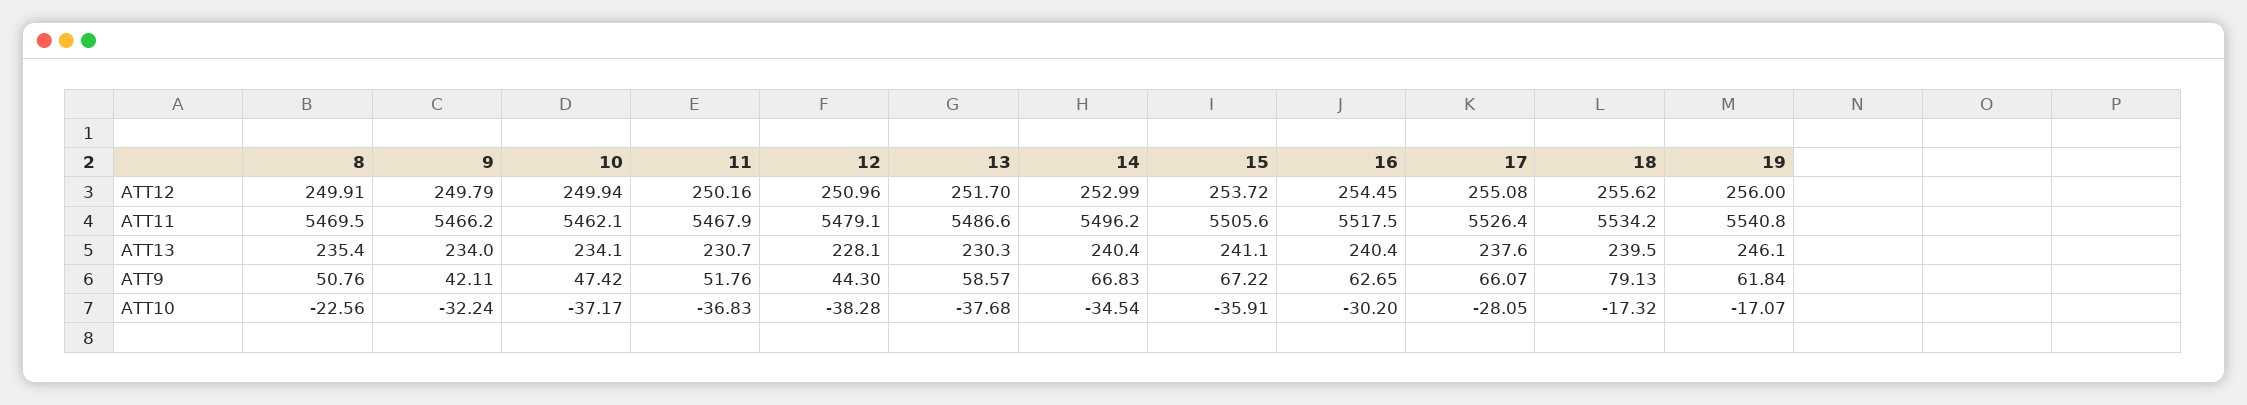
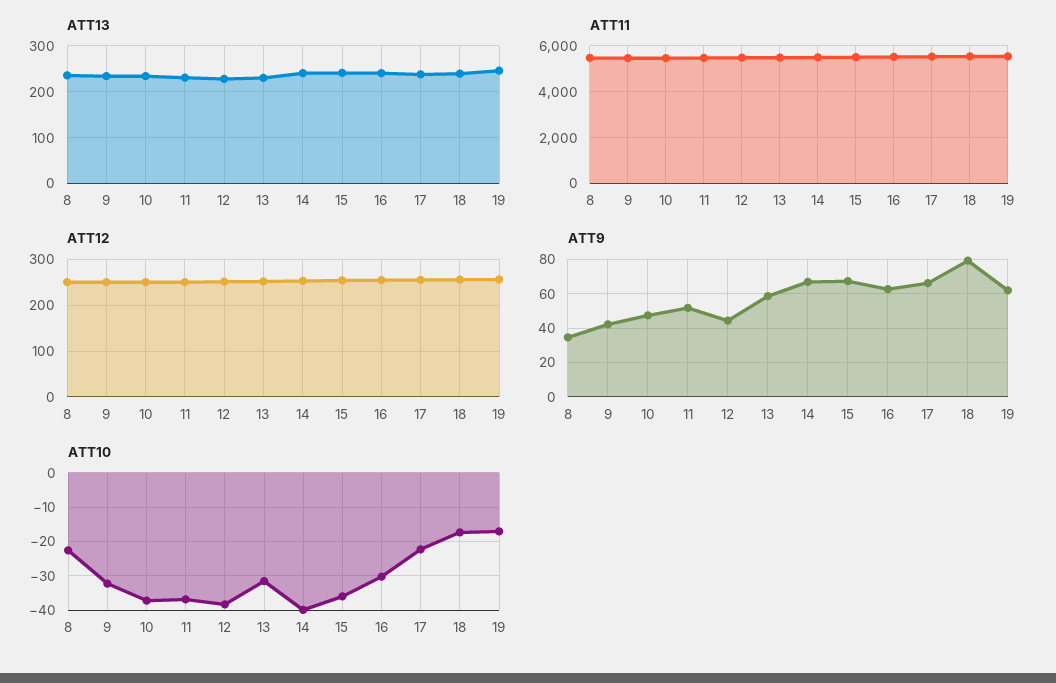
ATT9, 8: 50.76 -> 35
ATT10, 13: -37.68 -> -32
ATT10, 14: -34.54 -> -40
ATT10, 17: -28.05 -> -22

